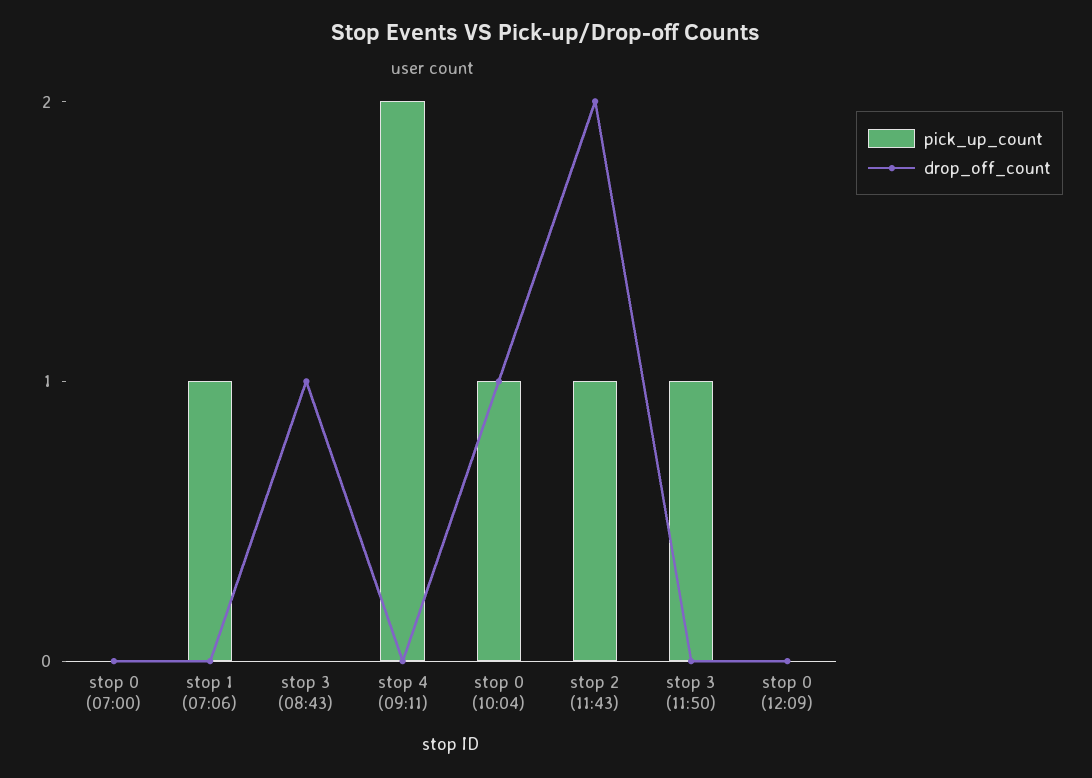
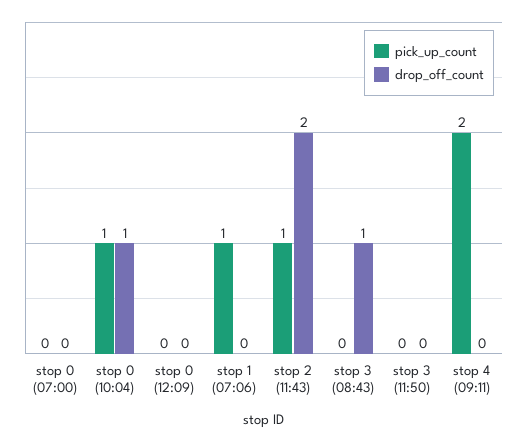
pick_up_count, stop 3 (11:50): 1 -> 0

